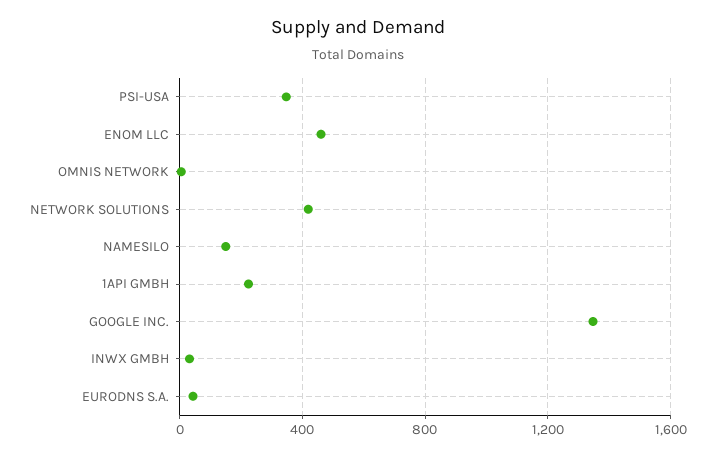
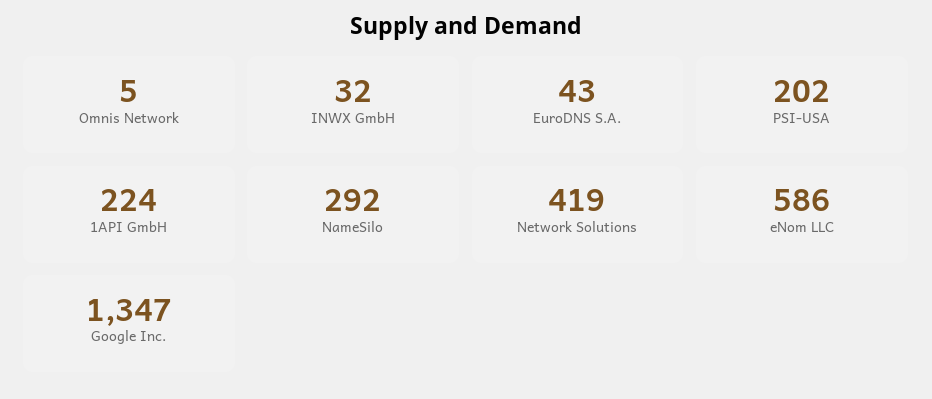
PSI-USA: 350 -> 202
ENOM LLC: 450 -> 586
NAMESILO: 150 -> 292

